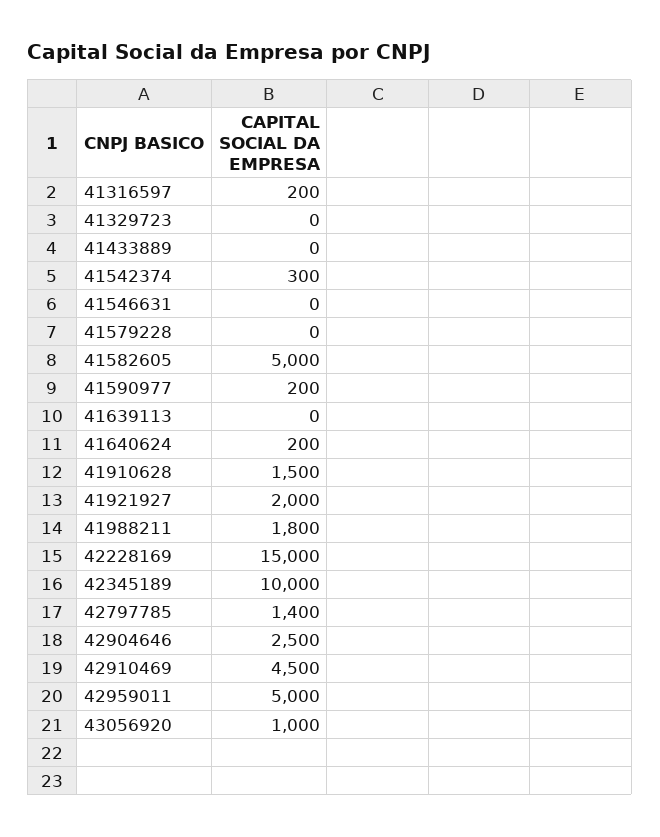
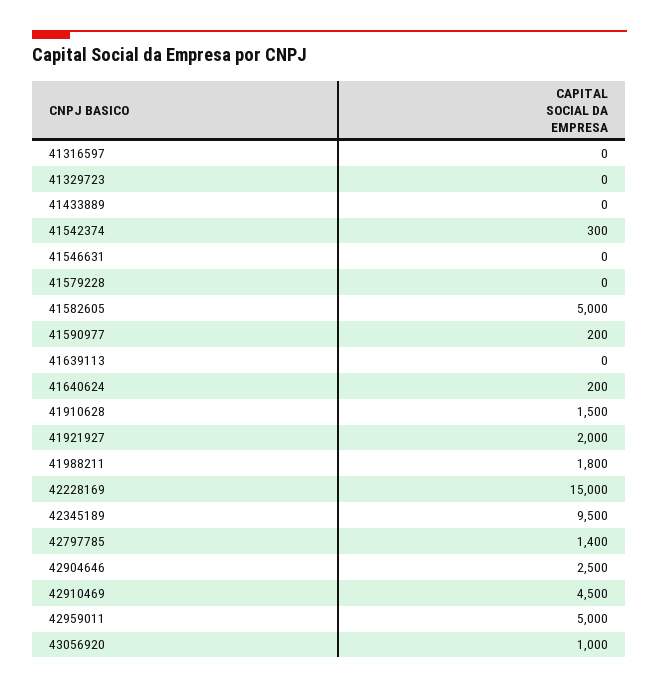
41316597: 200 -> 0
42345189: 10000 -> 9500

